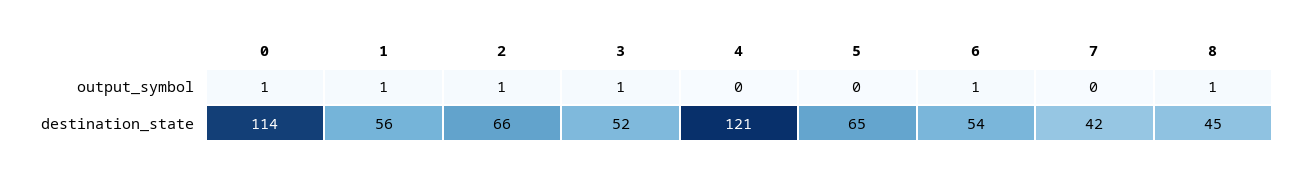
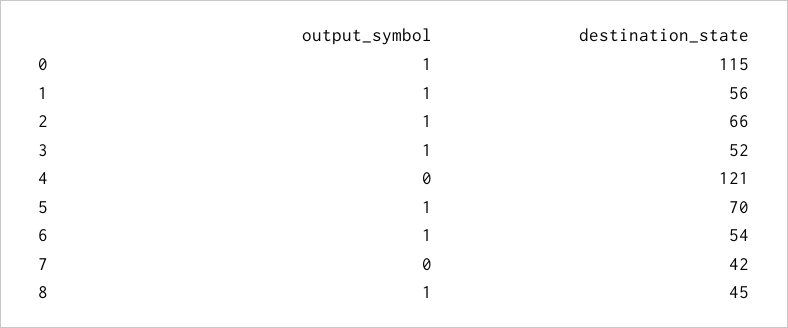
5, output_symbol: 0 -> 1
0, destination_state: 114 -> 115
5, destination_state: 65 -> 70

